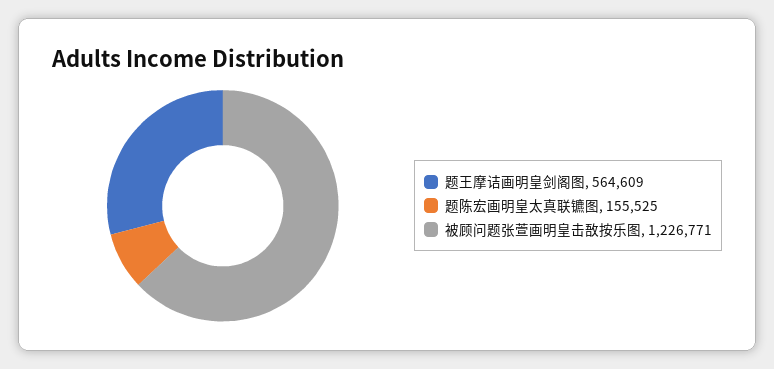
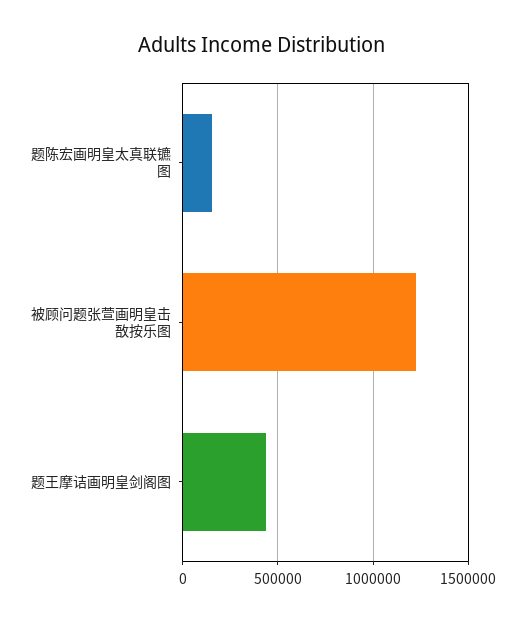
题王摩诘画明皇剑阁图: 564609 -> 450000

